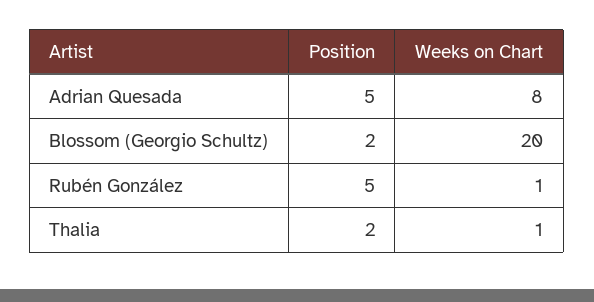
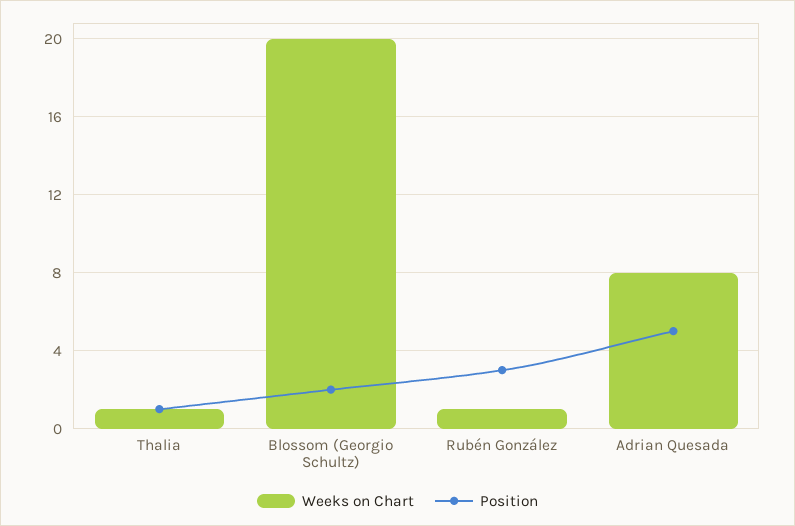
Position, Rubén González: 5 -> 3
Position, Thalia: 2 -> 1

